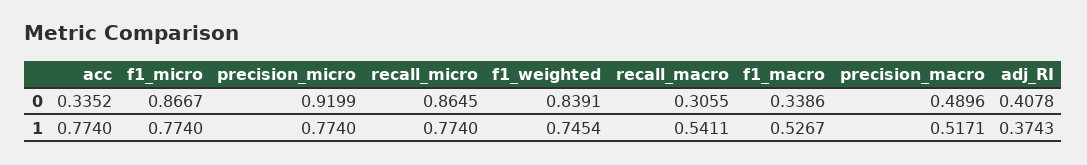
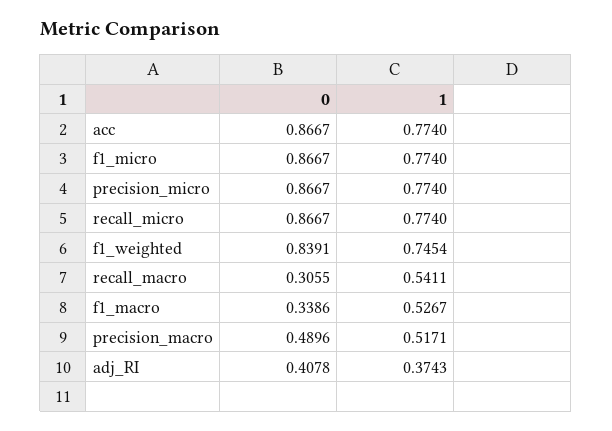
acc, 0: 0.3352 -> 0.8667
precision_micro, 0: 0.9199 -> 0.8667
recall_micro, 0: 0.8645 -> 0.8667

